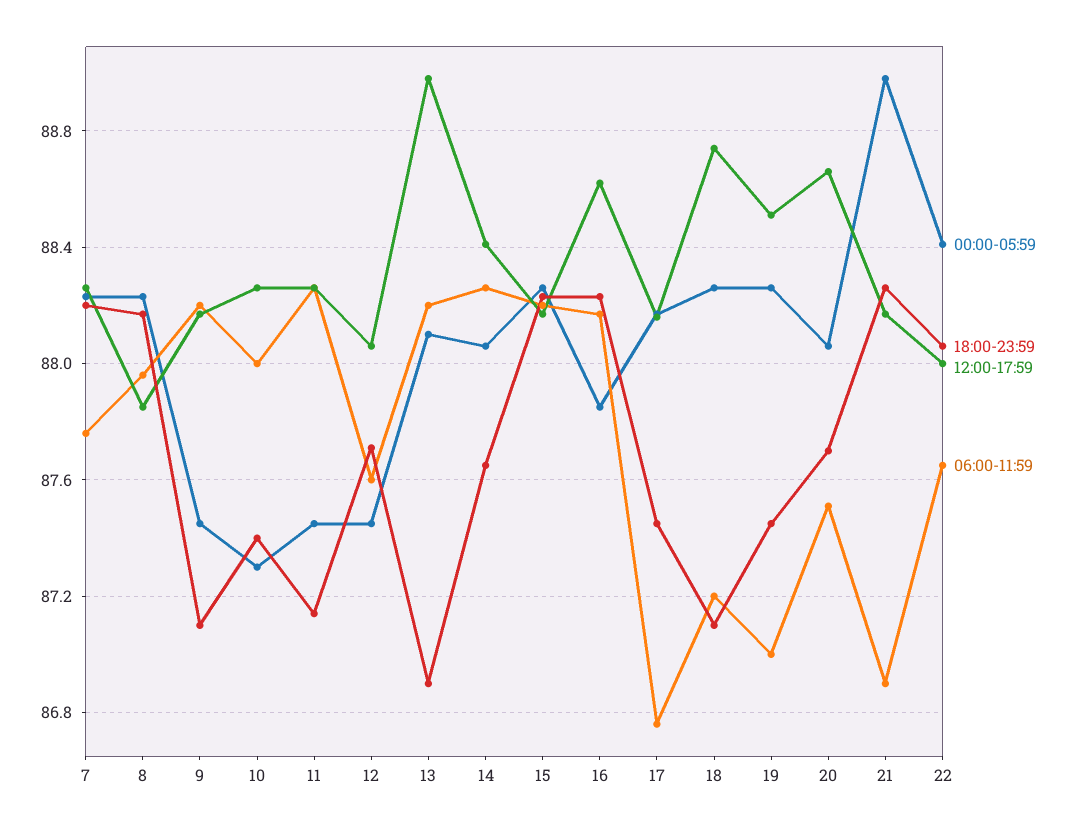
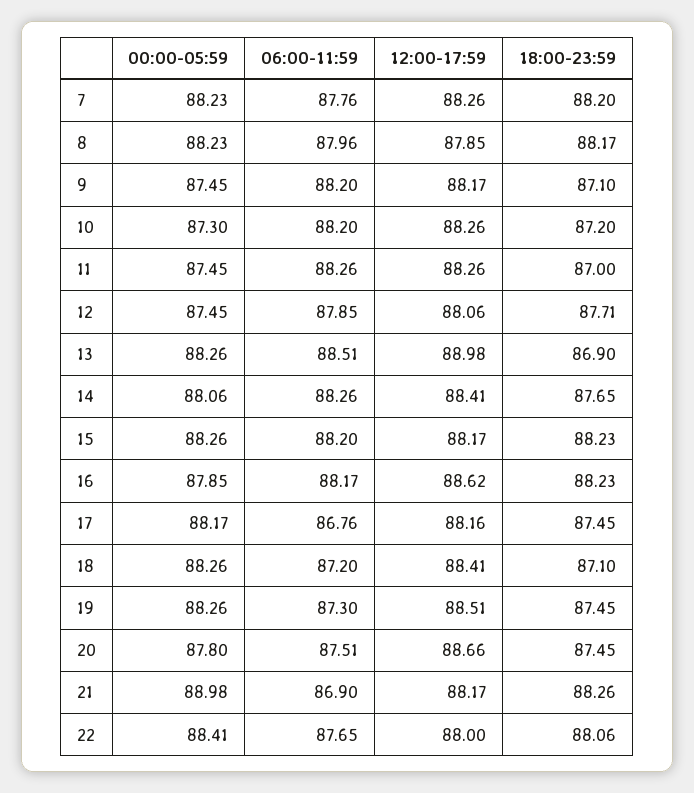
18:00-23:59, 10: 87.4 -> 87.2
06:00-11:59, 10: 88 -> 88.2
18:00-23:59, 11: 87.15 -> 87
06:00-11:59, 12: 87.6 -> 87.85
00:00-05:59, 13: 88.1 -> 88.26
06:00-11:59, 13: 88.2 -> 88.51
12:00-17:59, 18: 88.75 -> 88.41
06:00-11:59, 19: 87 -> 87.3
00:00-05:59, 20: 88.05 -> 87.8
18:00-23:59, 20: 87.7 -> 87.45

